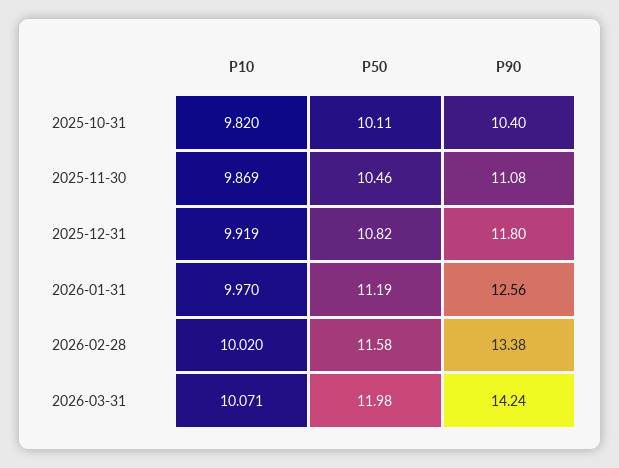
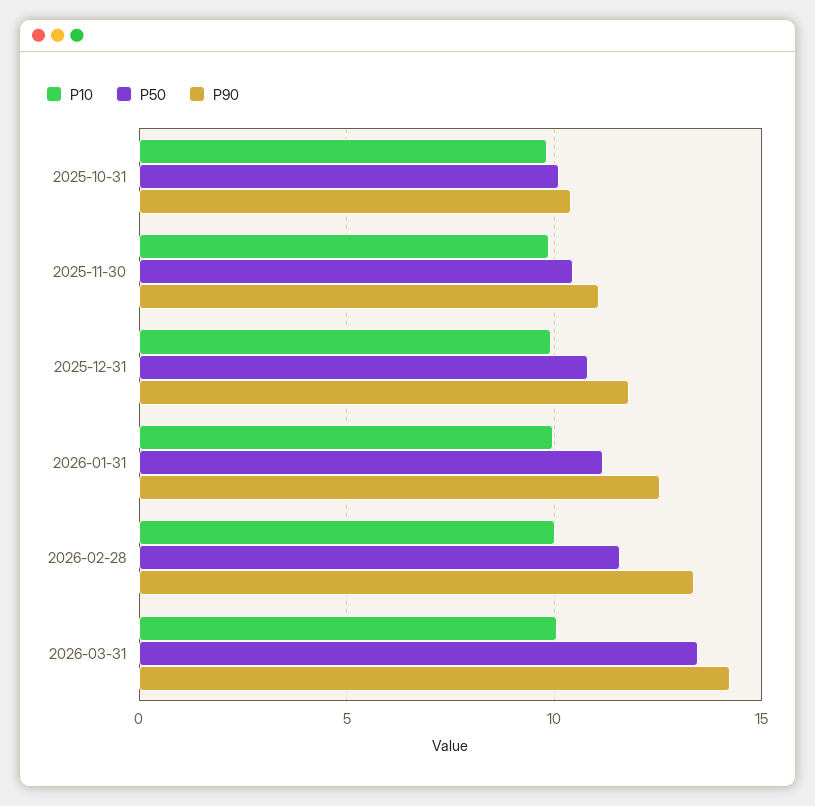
P50, 2026-03-31: 11.98 -> 13.5

